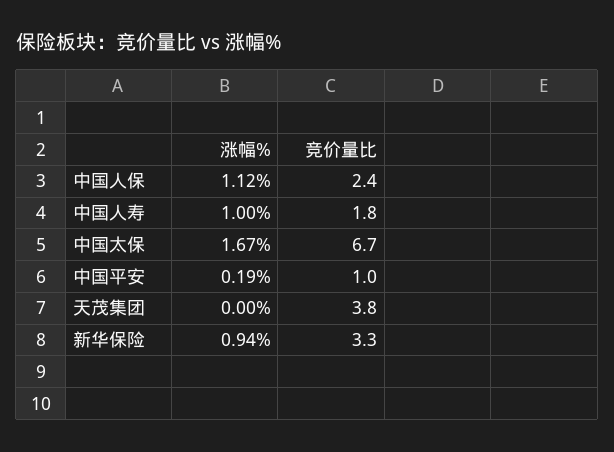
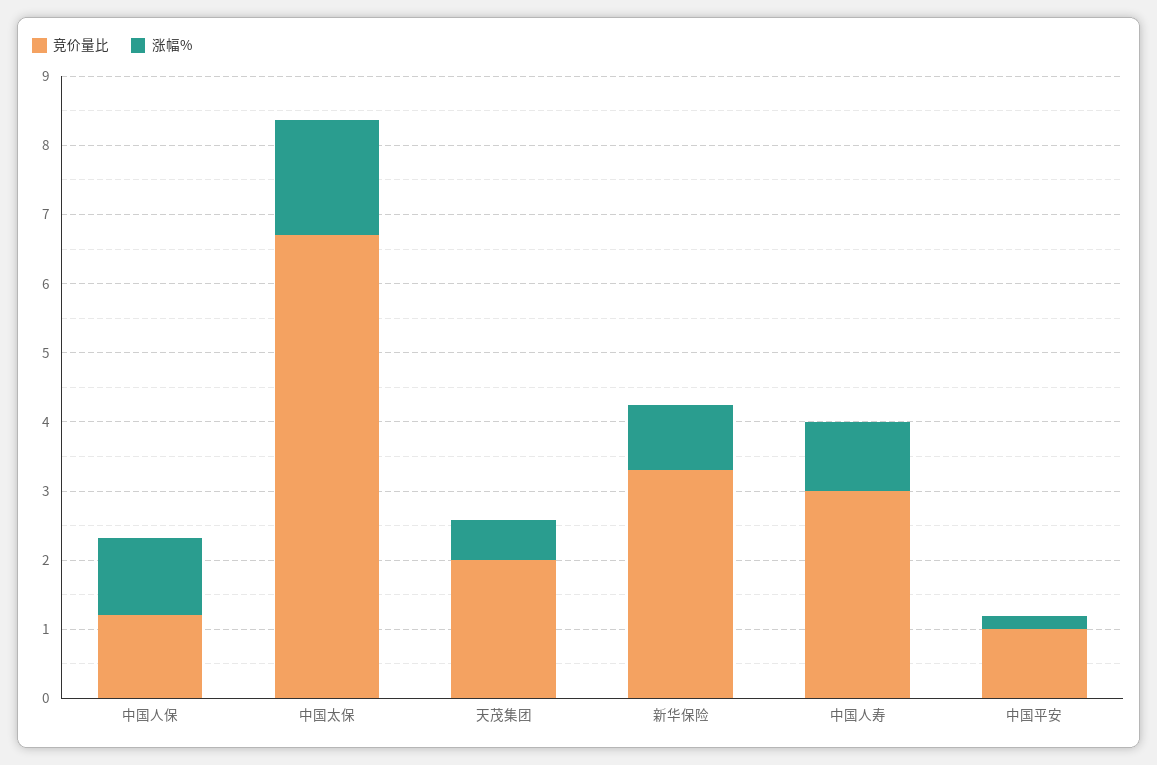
竞价量比, 中国人保: 2.4 -> 1.2
竞价量比, 中国人寿: 1.8 -> 3
涨幅%, 天茂集团: 0 -> 0.6
竞价量比, 天茂集团: 3.8 -> 2

